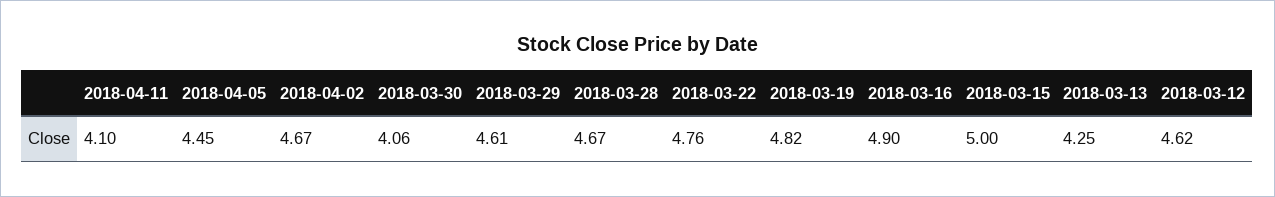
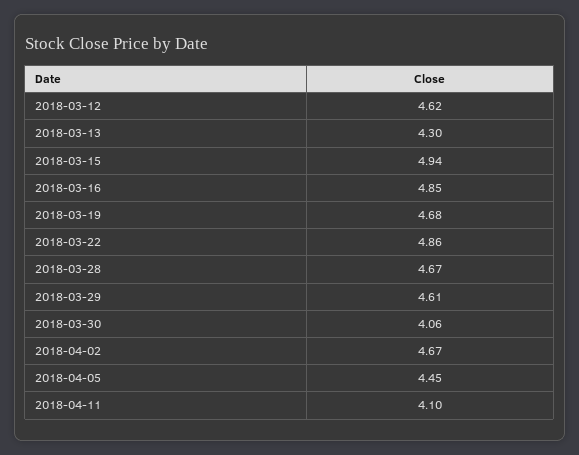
2018-03-22: 4.76 -> 4.86
2018-03-19: 4.82 -> 4.68
2018-03-16: 4.9 -> 4.85
2018-03-15: 5 -> 4.94
2018-03-13: 4.25 -> 4.3

